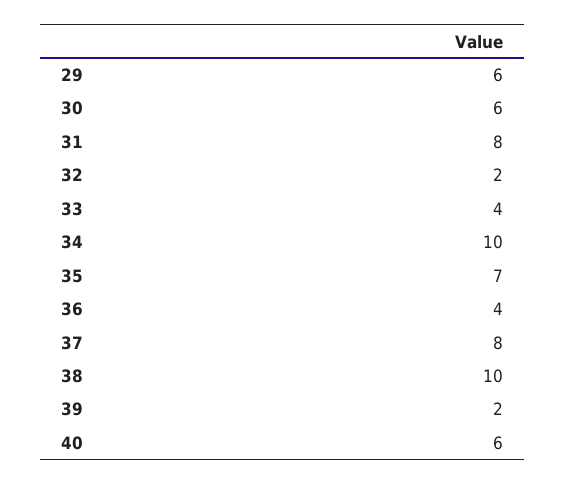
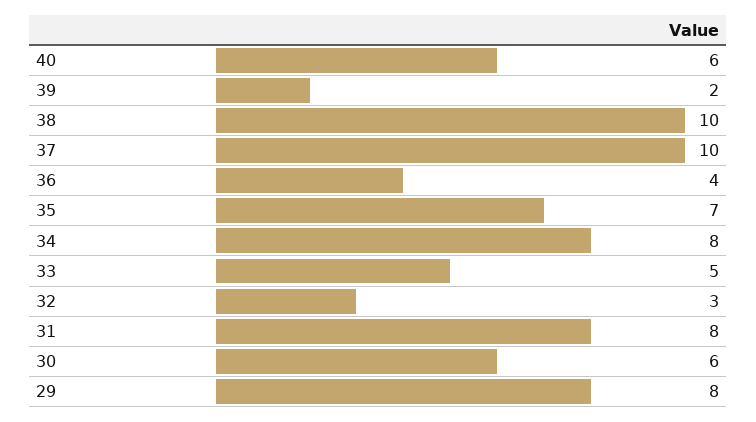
29: 6 -> 8
32: 2 -> 3
33: 4 -> 5
34: 10 -> 8
37: 8 -> 10

